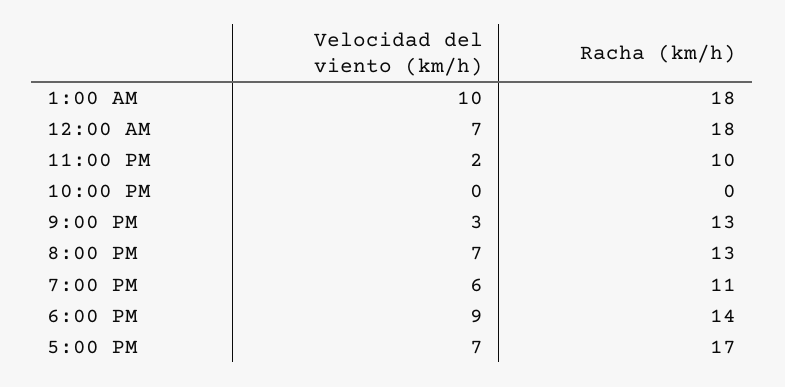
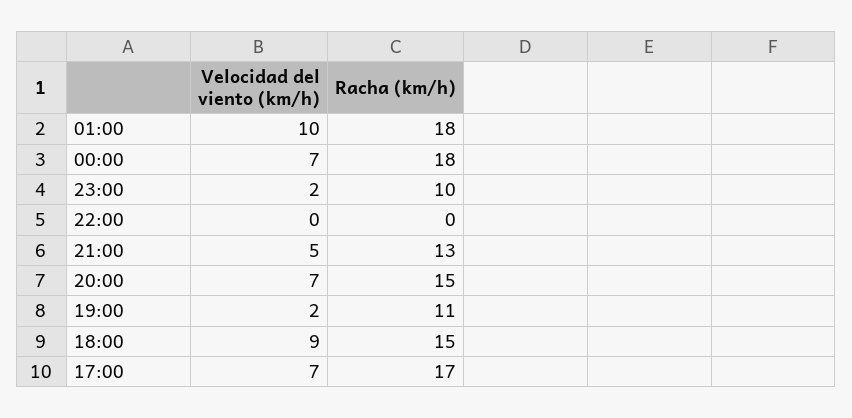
Velocidad del viento (km/h), 9:00 PM: 3 -> 5
Racha (km/h), 8:00 PM: 13 -> 15
Velocidad del viento (km/h), 7:00 PM: 6 -> 2
Racha (km/h), 6:00 PM: 14 -> 15

